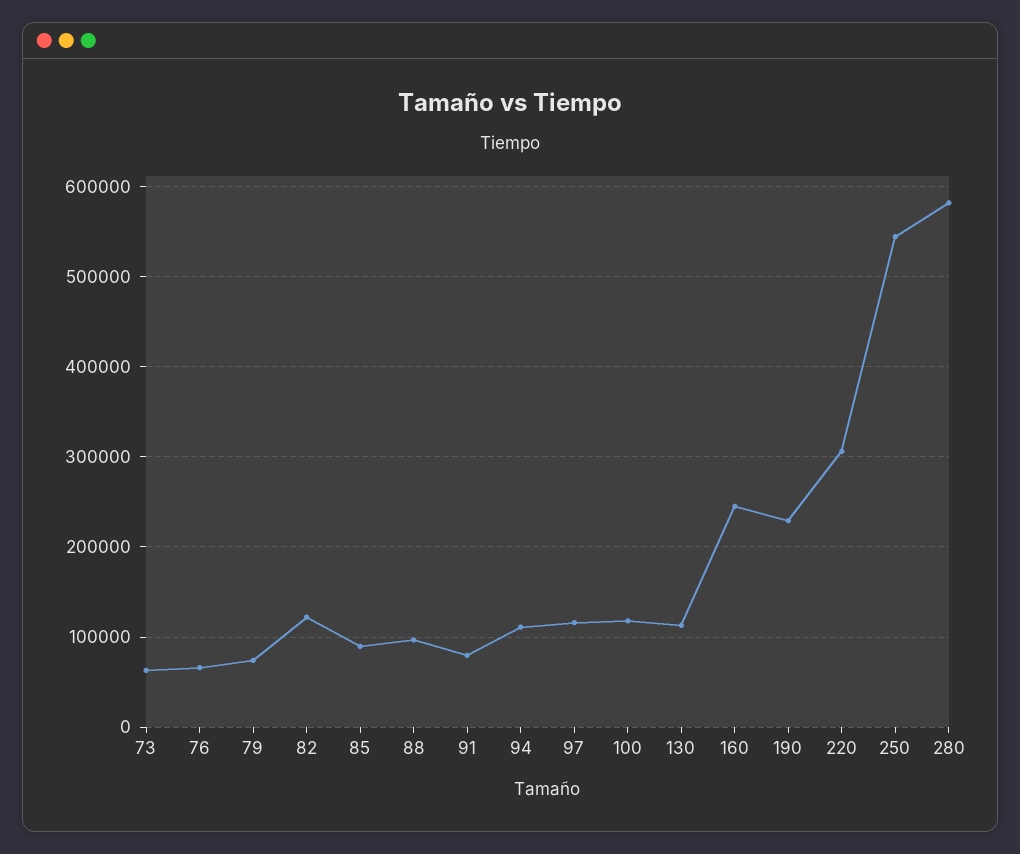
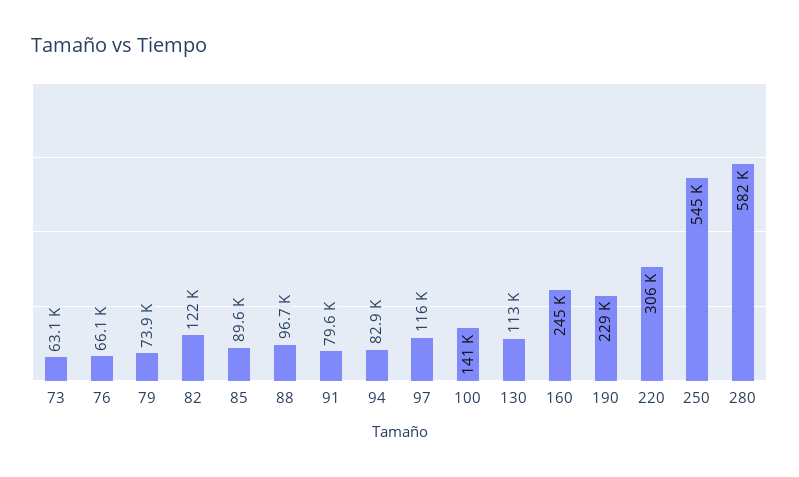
94: 110000 -> 82900
100: 120000 -> 141000

